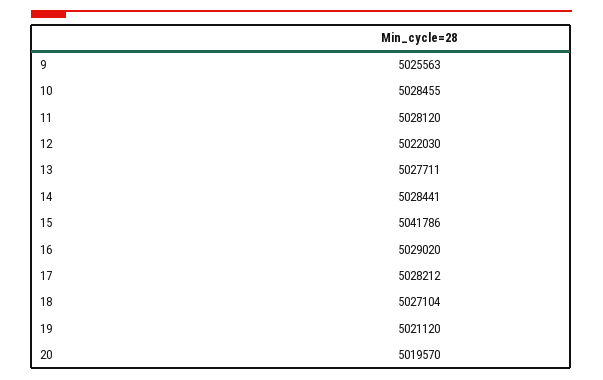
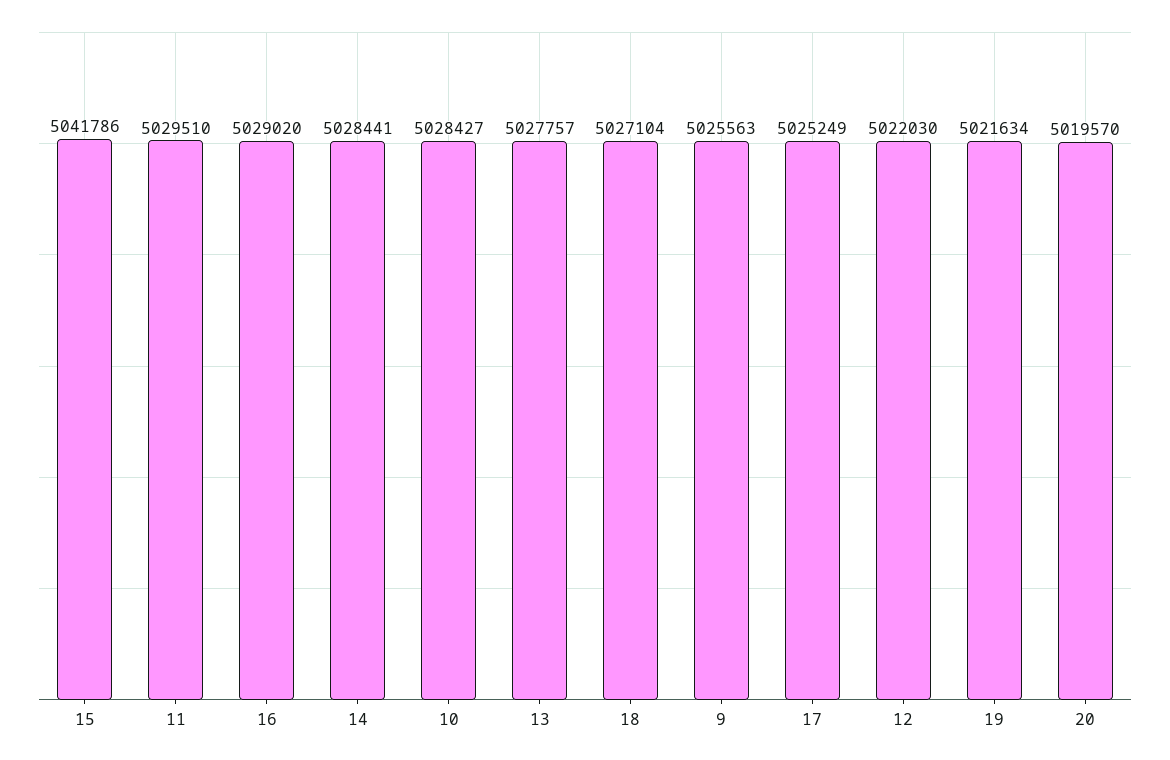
10: 5028455 -> 5028427
11: 5028120 -> 5029510
13: 5027711 -> 5027757
17: 5028212 -> 5025249
19: 5021120 -> 5021634

